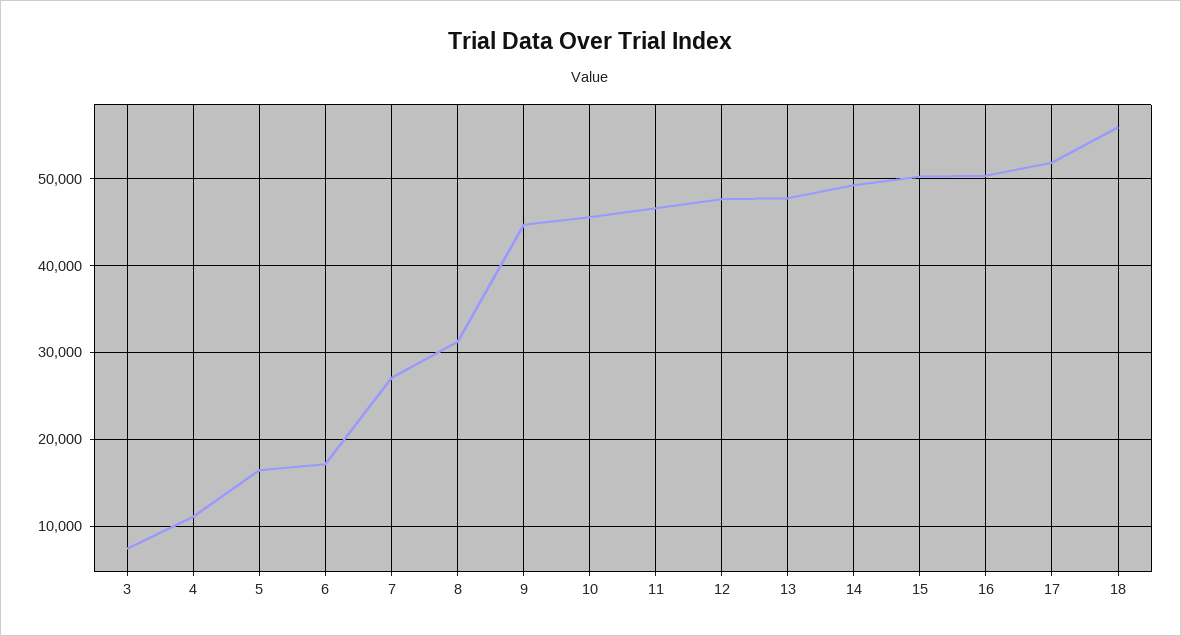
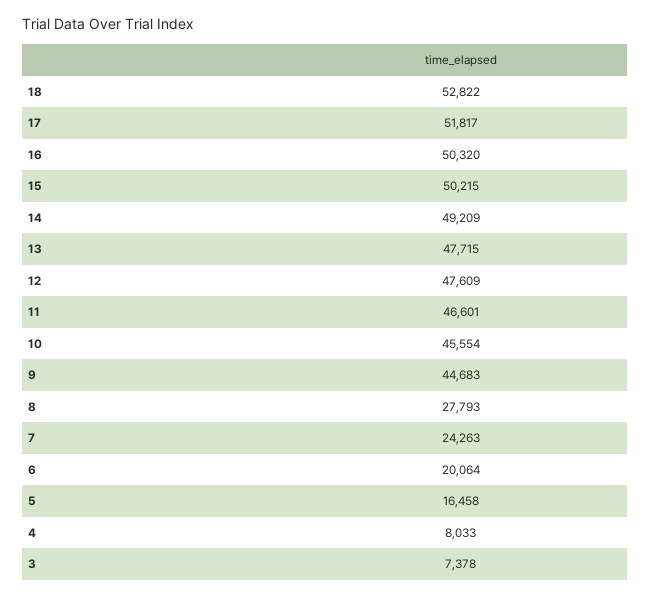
4: 11000 -> 8033
6: 17000 -> 20064
7: 27000 -> 24263
8: 31000 -> 27793
18: 56000 -> 52822

